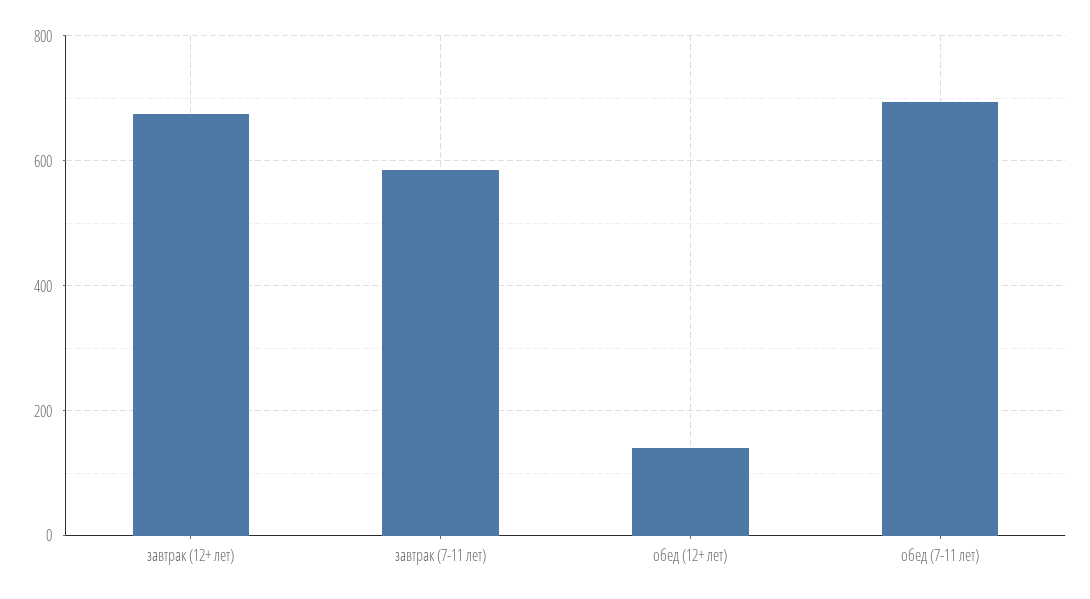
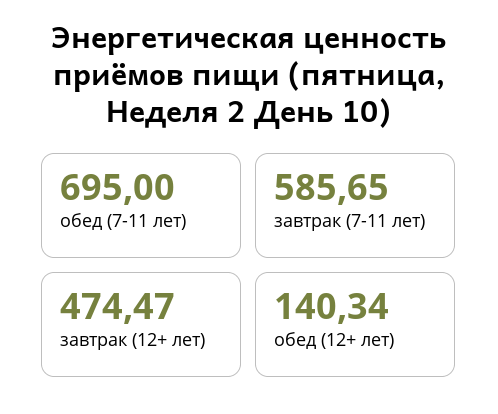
завтрак (12+ лет): 680 -> 474.47

